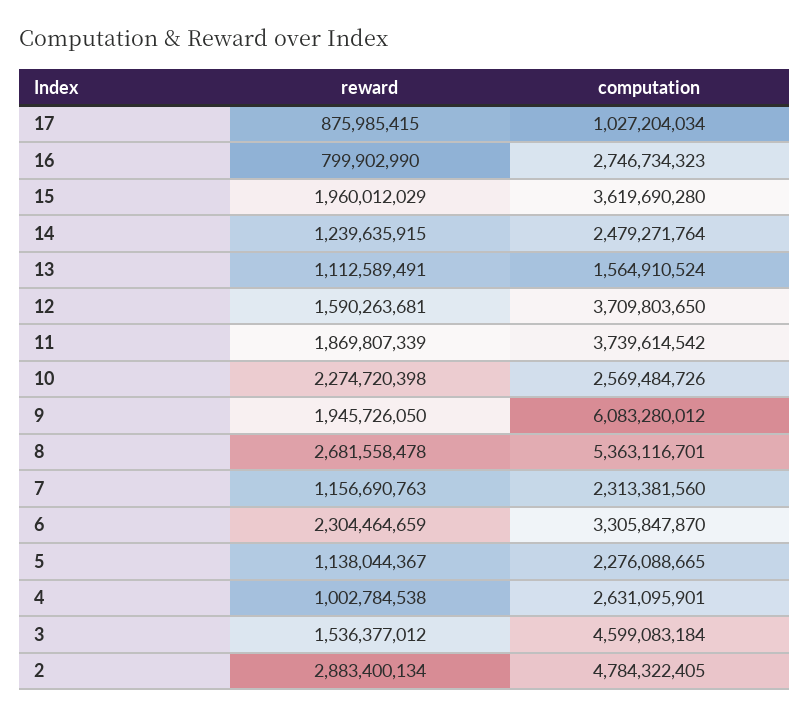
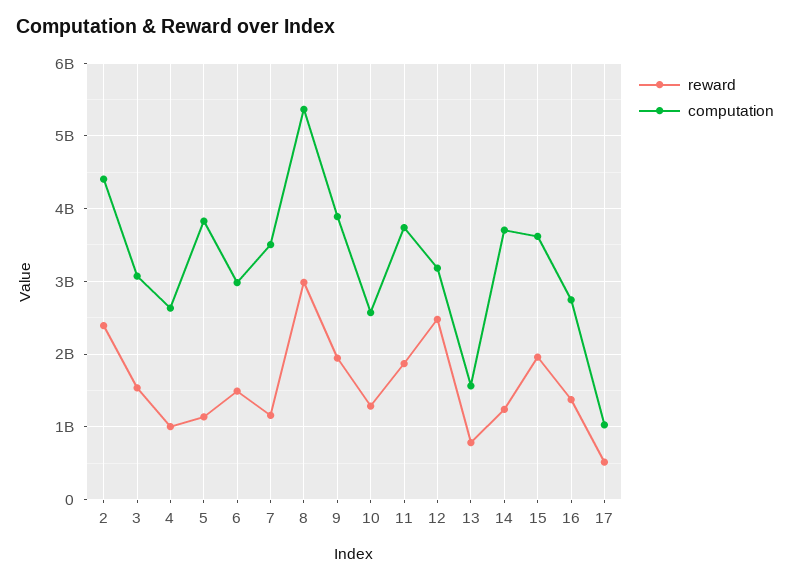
reward, 17: 875985415 -> 500000000
reward, 16: 799902990 -> 1400000000
computation, 14: 2479271764 -> 3700000000
reward, 13: 1112589491 -> 800000000
reward, 12: 1590263681 -> 2500000000
computation, 12: 3709803650 -> 3200000000
reward, 10: 2274720398 -> 1300000000
computation, 9: 6083280012 -> 3900000000
reward, 8: 2681558478 -> 3000000000
computation, 7: 2313381560 -> 3500000000
reward, 6: 2304464659 -> 1500000000
computation, 6: 3305847870 -> 3000000000
computation, 5: 2276088665 -> 3800000000
computation, 3: 4599083184 -> 3100000000
reward, 2: 2883400134 -> 2400000000
computation, 2: 4784322405 -> 4400000000

